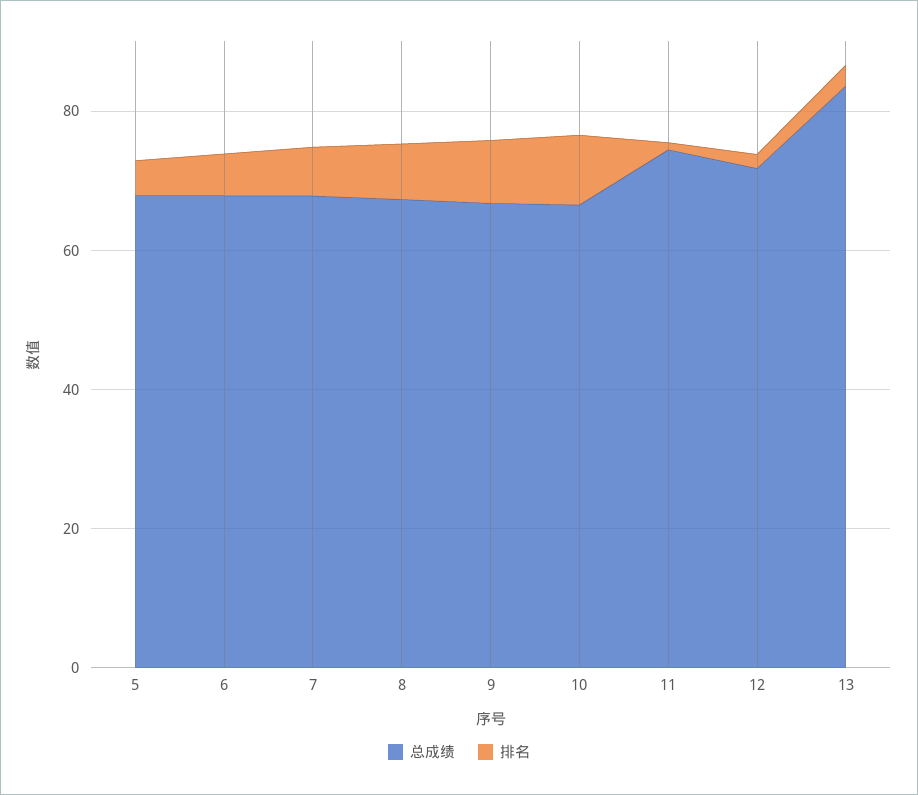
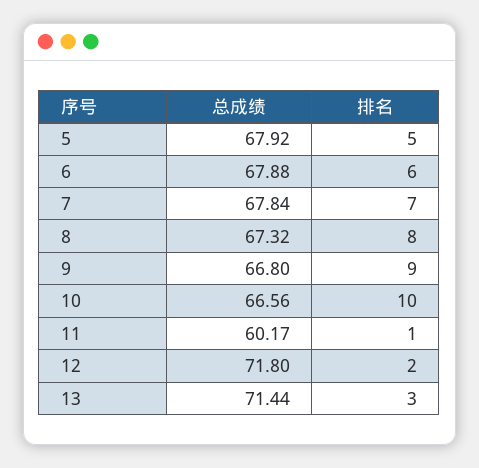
总成绩, 11: 75 -> 60.17
总成绩, 13: 85 -> 71.44

